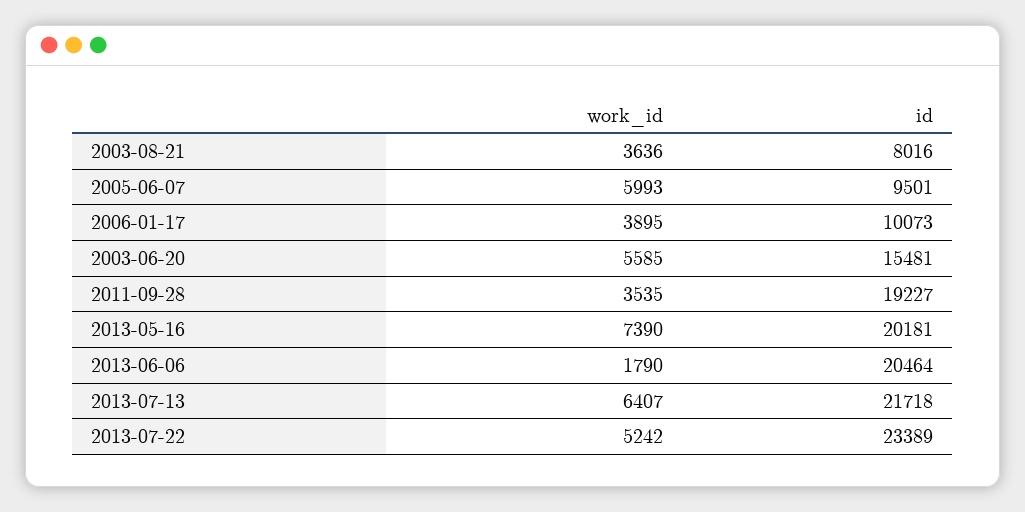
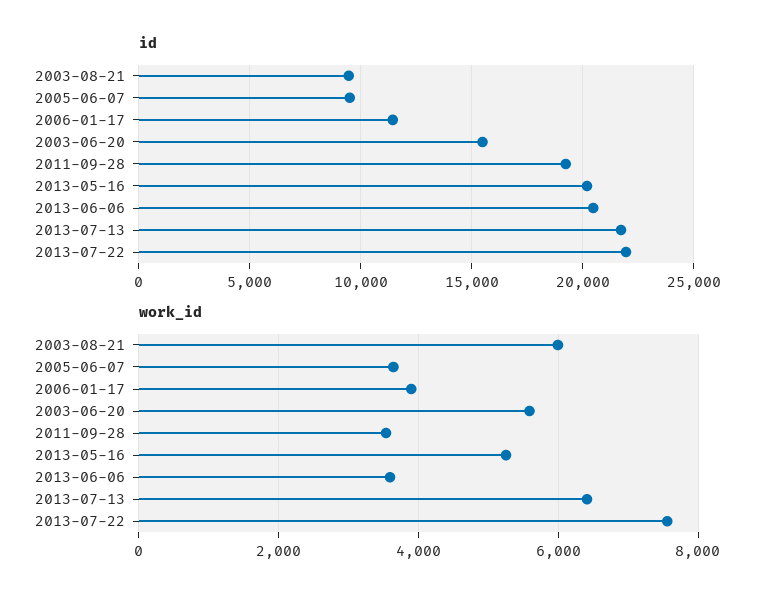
work_id, 2003-08-21: 3636 -> 6000
id, 2003-08-21: 8016 -> 9500
work_id, 2005-06-07: 5993 -> 3600
id, 2006-01-17: 10073 -> 11500
work_id, 2013-05-16: 7390 -> 5200
work_id, 2013-06-06: 1790 -> 3600
work_id, 2013-07-22: 5242 -> 7600
id, 2013-07-22: 23389 -> 22000

